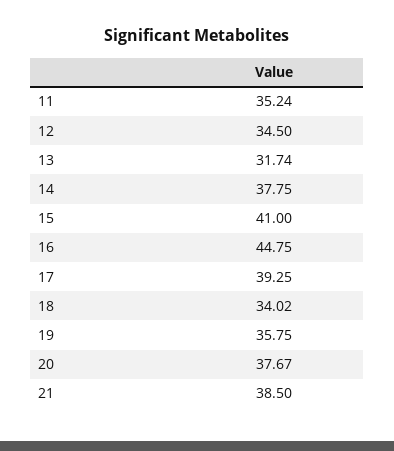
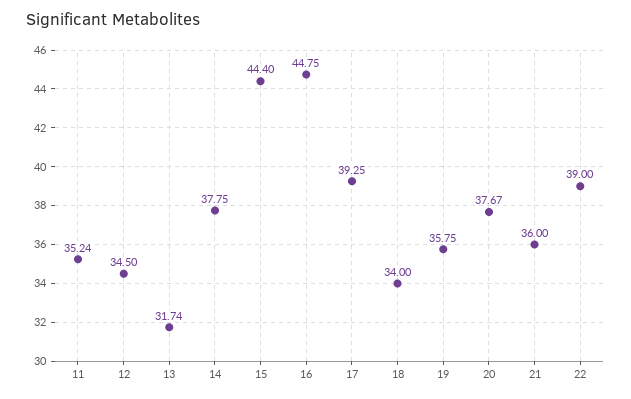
15: 41 -> 44.4
18: 34.02 -> 34
21: 38.5 -> 36
22: none -> 39

